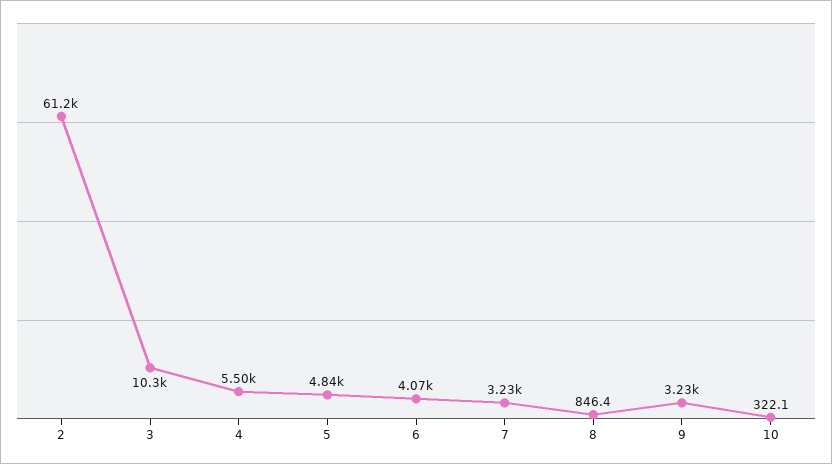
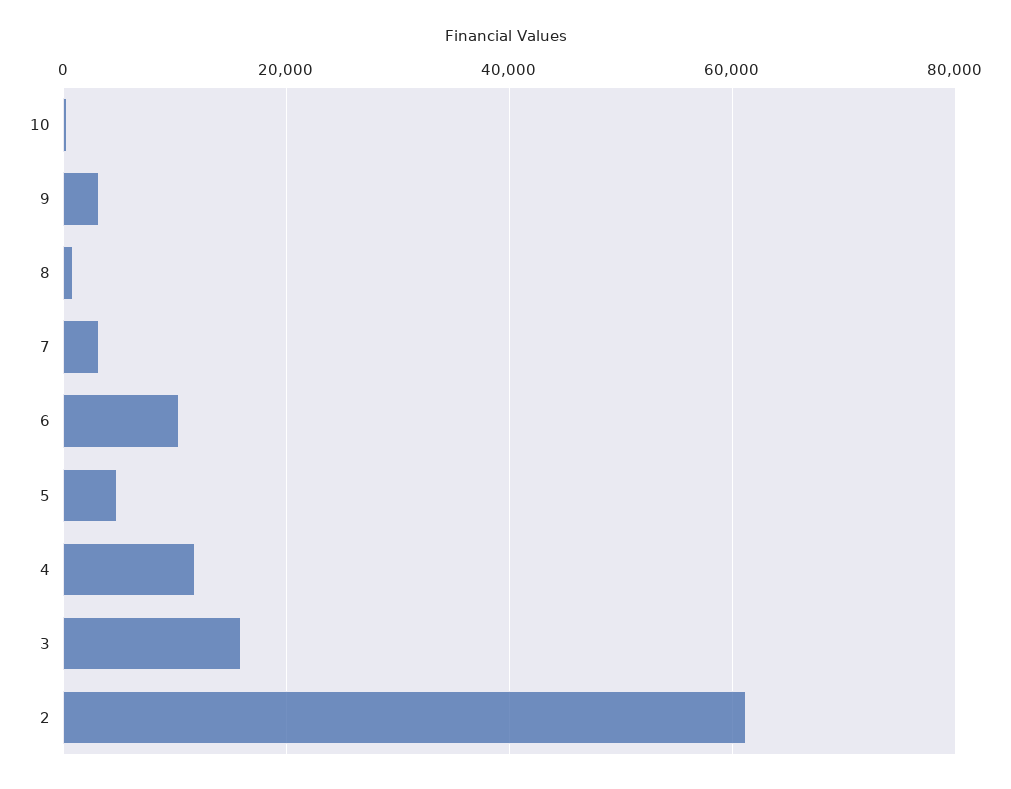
3: 10300 -> 16000
4: 5500 -> 12000
6: 4070 -> 10000

